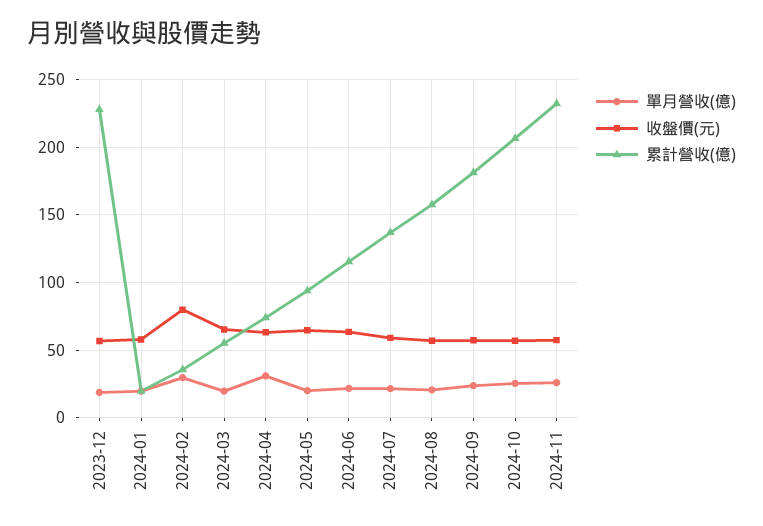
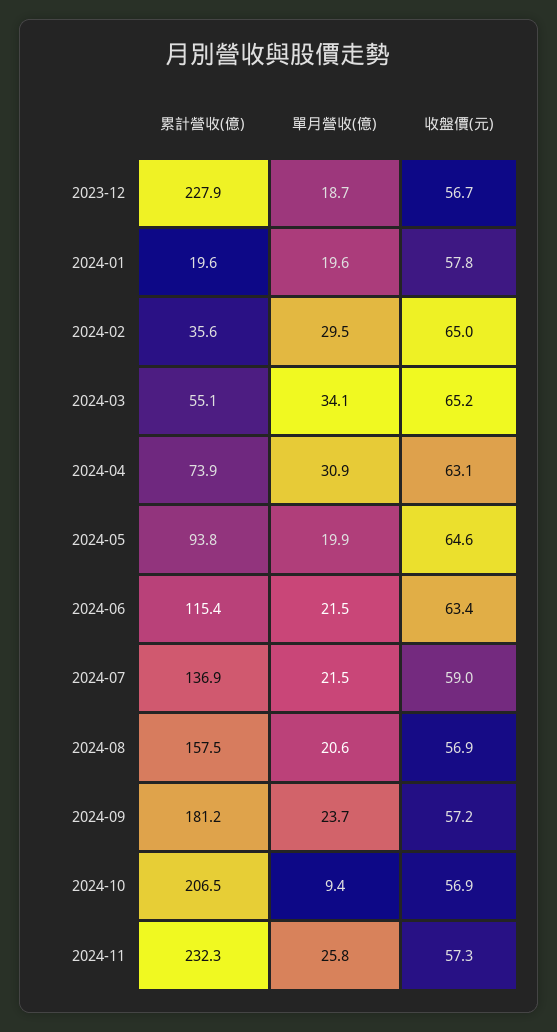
收盤價(元), 2024-02: 80 -> 65
單月營收(億), 2024-03: 20 -> 34.1
單月營收(億), 2024-10: 25 -> 9.4

